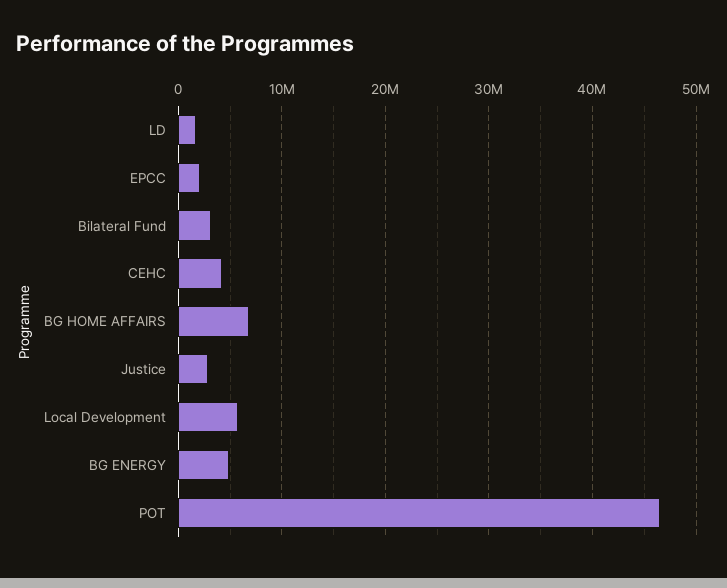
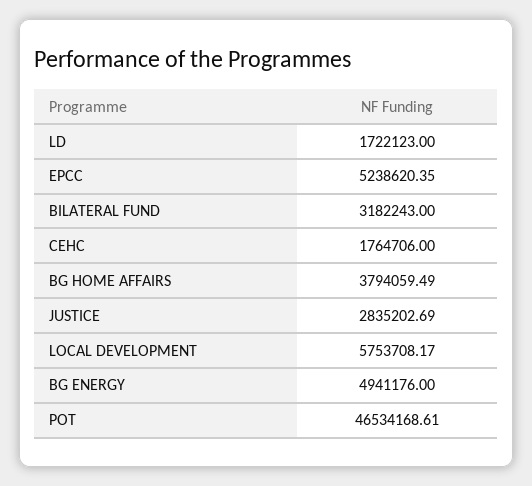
EPCC: 2000000 -> 5238620.35
CEHC: 4000000 -> 1764706
BG HOME AFFAIRS: 7000000 -> 3794059.49

